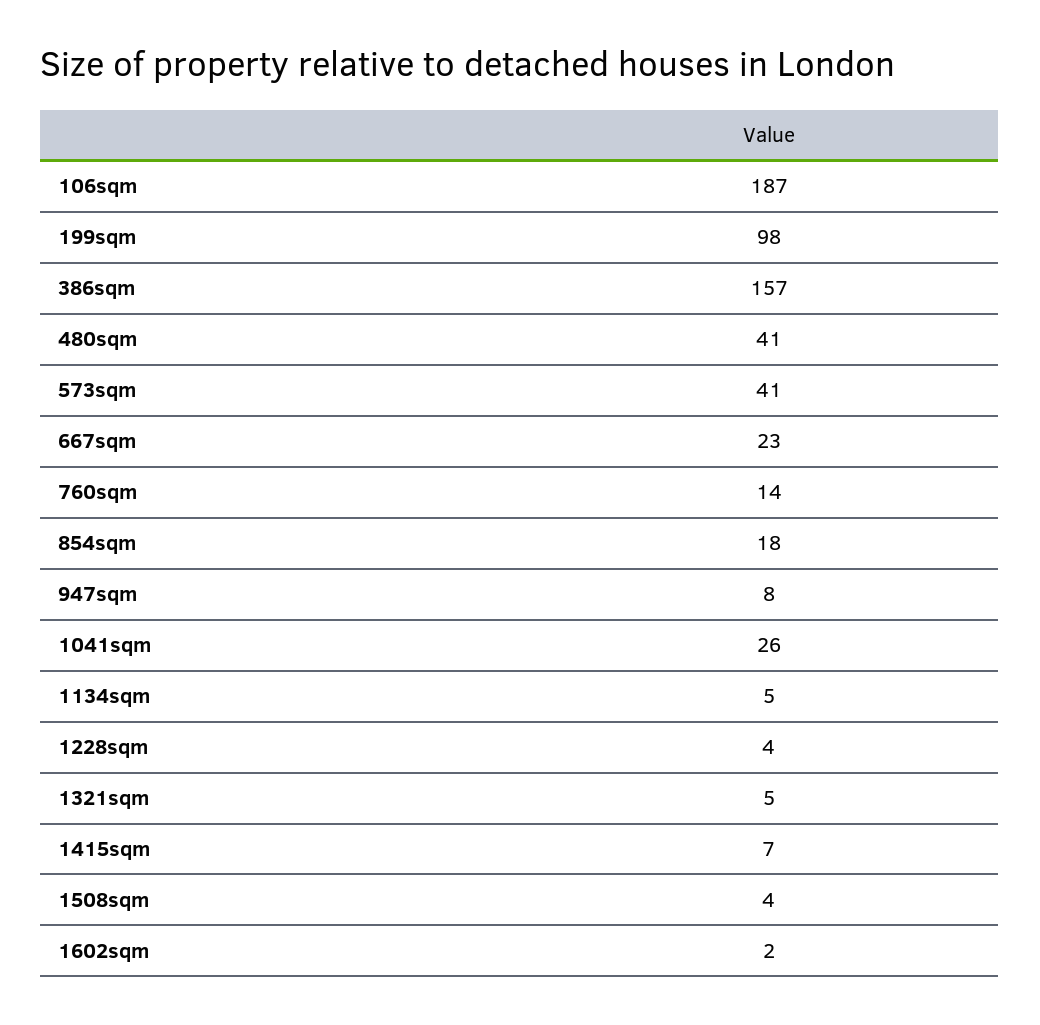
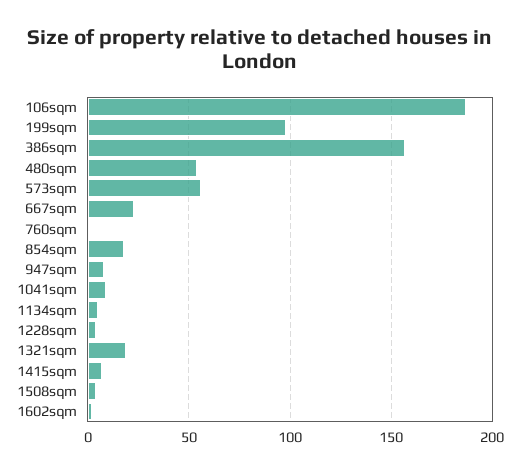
480sqm: 41 -> 55
573sqm: 41 -> 55
760sqm: 14 -> 0
1041sqm: 26 -> 10
1321sqm: 5 -> 20

